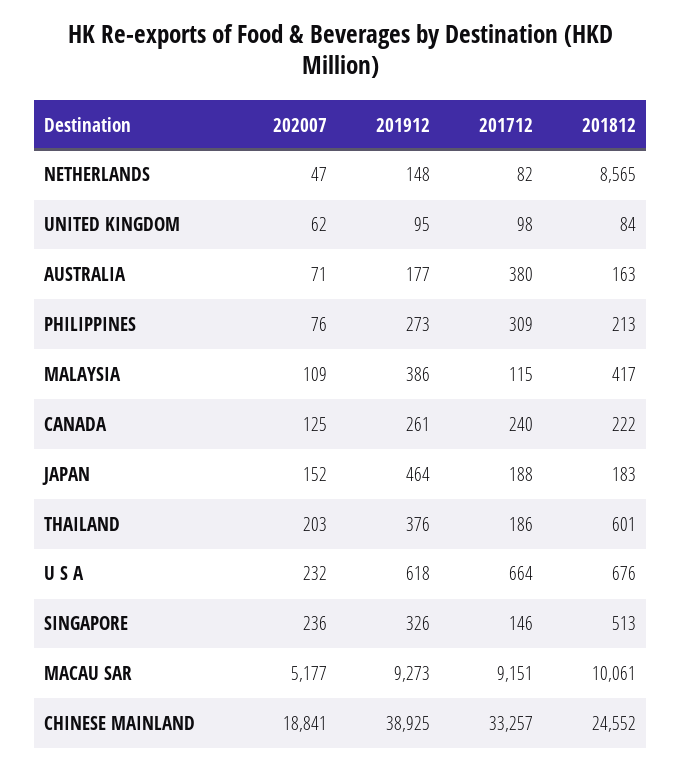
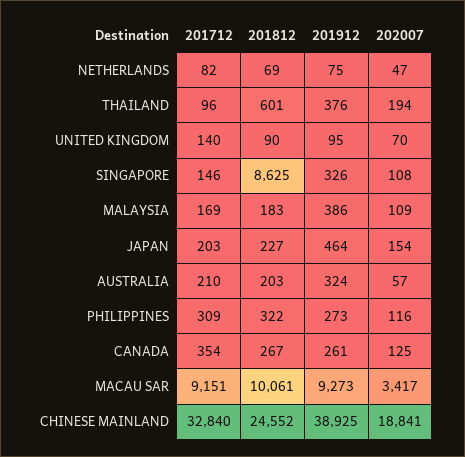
201912, NETHERLANDS: 148 -> 75
201812, NETHERLANDS: 8565 -> 69
202007, UNITED KINGDOM: 62 -> 70
201712, UNITED KINGDOM: 98 -> 140
201812, UNITED KINGDOM: 84 -> 90
202007, AUSTRALIA: 71 -> 57
201912, AUSTRALIA: 177 -> 324
201712, AUSTRALIA: 380 -> 210
201812, AUSTRALIA: 163 -> 203
202007, PHILIPPINES: 76 -> 116
201812, PHILIPPINES: 213 -> 322
201712, MALAYSIA: 115 -> 169
201812, MALAYSIA: 417 -> 183
201712, CANADA: 240 -> 354
201812, CANADA: 222 -> 267
202007, JAPAN: 152 -> 154
201712, JAPAN: 188 -> 203
201812, JAPAN: 183 -> 227
202007, THAILAND: 203 -> 194
201712, THAILAND: 186 -> 96
202007, U S A: 232 -> none
201912, U S A: 618 -> none
201712, U S A: 664 -> none
201812, U S A: 676 -> none
202007, SINGAPORE: 236 -> 108
201812, SINGAPORE: 513 -> 8625
202007, MACAU SAR: 5177 -> 3417
201712, CHINESE MAINLAND: 33257 -> 32840

